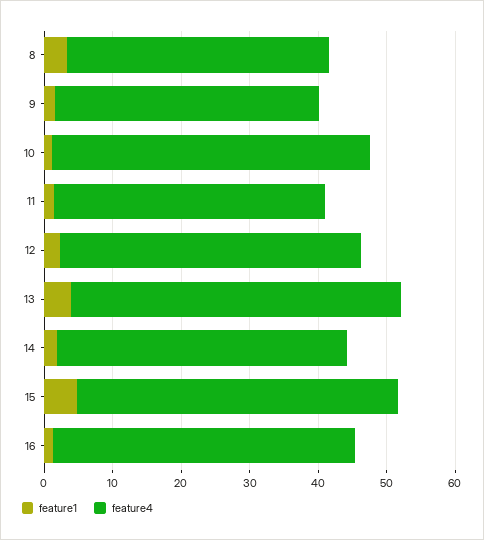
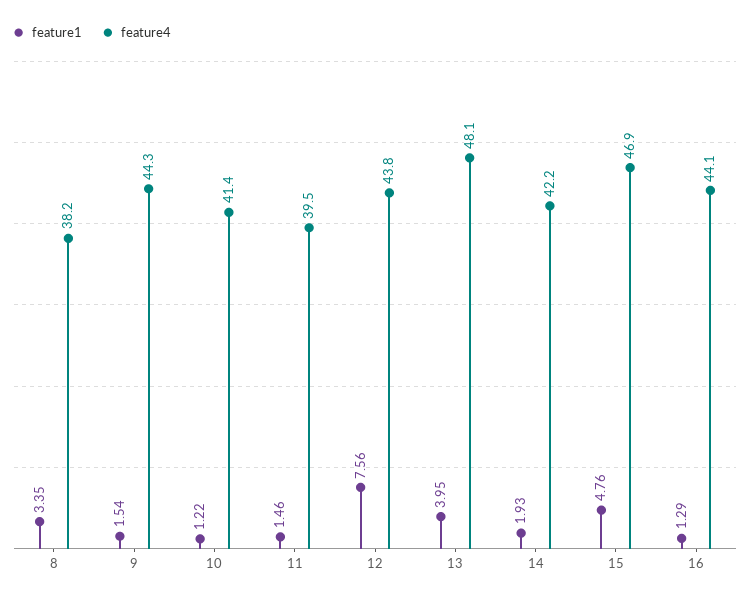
feature4, 9: 38 -> 44.3
feature4, 10: 46 -> 41.4
feature1, 12: 2 -> 7.56

